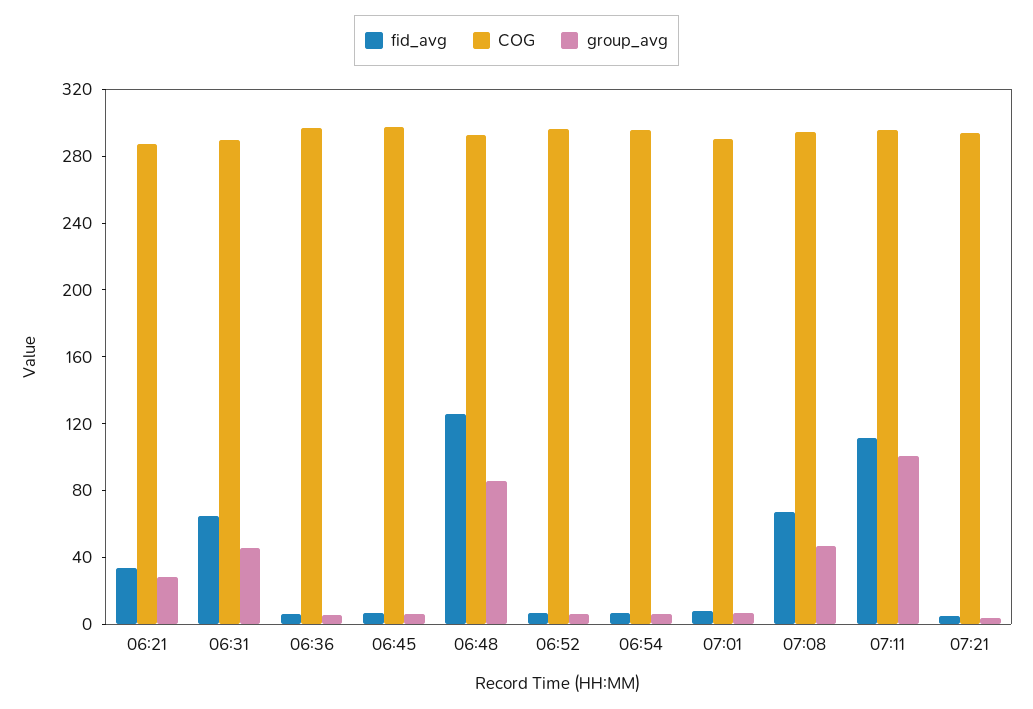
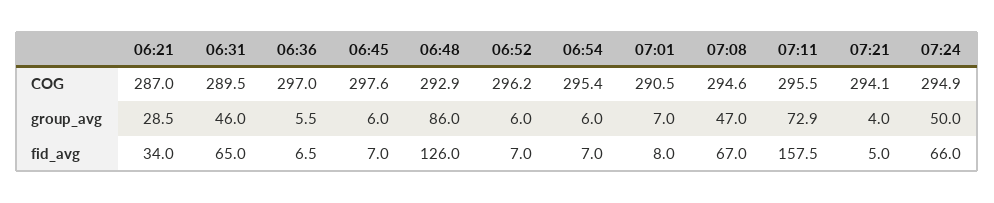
fid_avg, 07:11: 110 -> 157.5
group_avg, 07:11: 100 -> 72.9
COG, 07:24: none -> 294.9
group_avg, 07:24: none -> 50
fid_avg, 07:24: none -> 66

